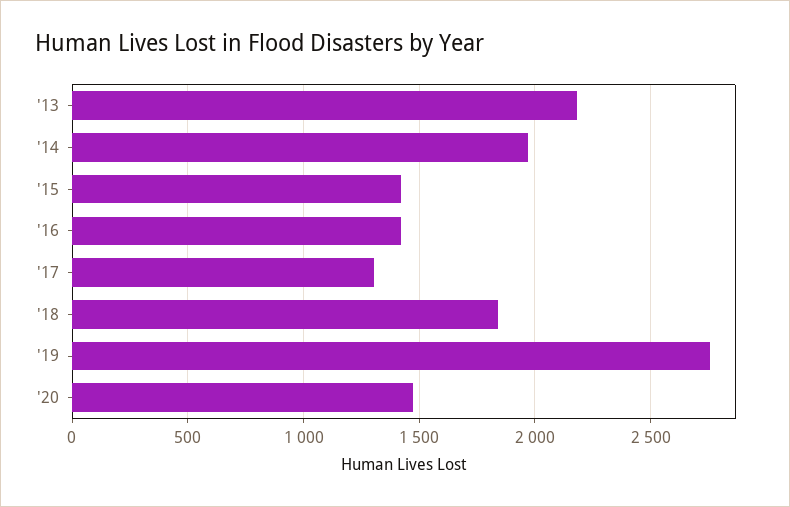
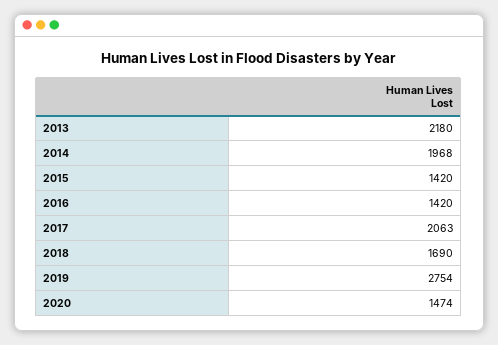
'17: 1300 -> 2063
'18: 1850 -> 1690

